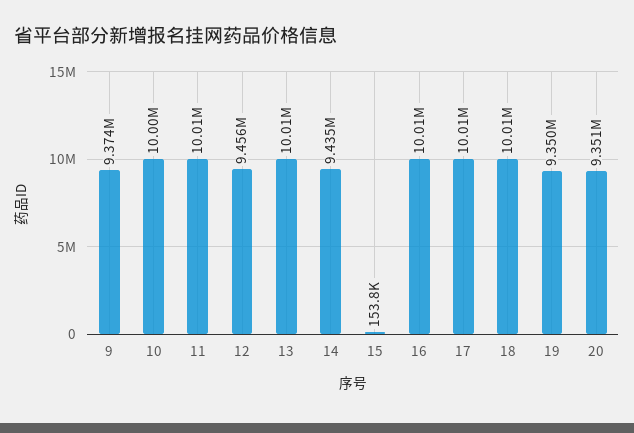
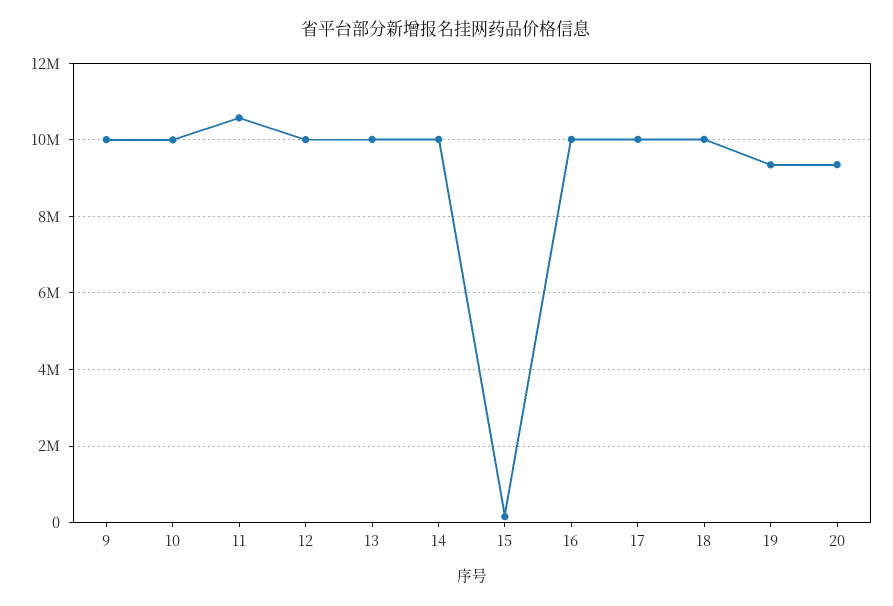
9: 9374000 -> 10000000
11: 10010000 -> 10600000
12: 9456000 -> 10000000
14: 9435000 -> 10000000

